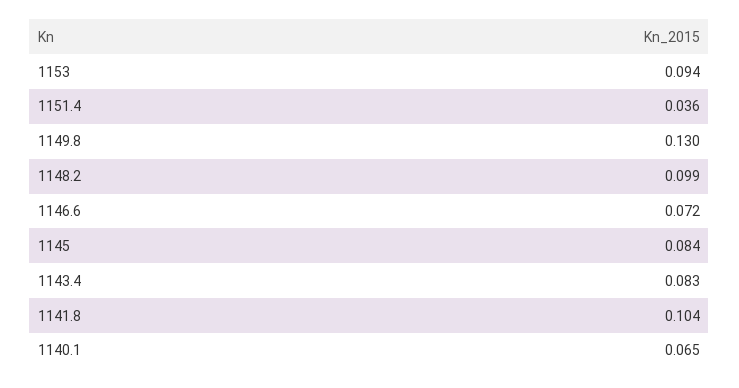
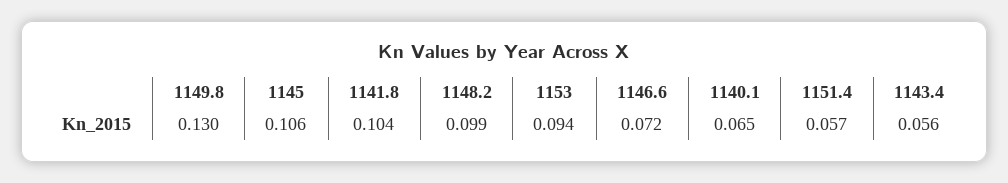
1151.4: 0.036 -> 0.057
1145: 0.084 -> 0.106
1143.4: 0.083 -> 0.056

